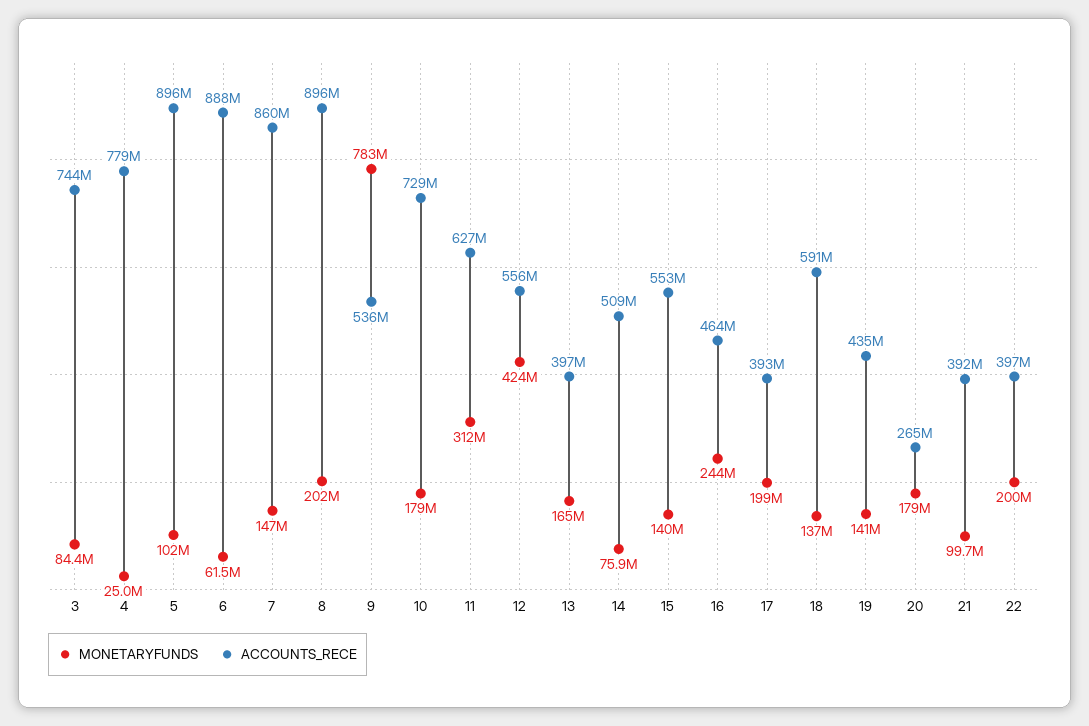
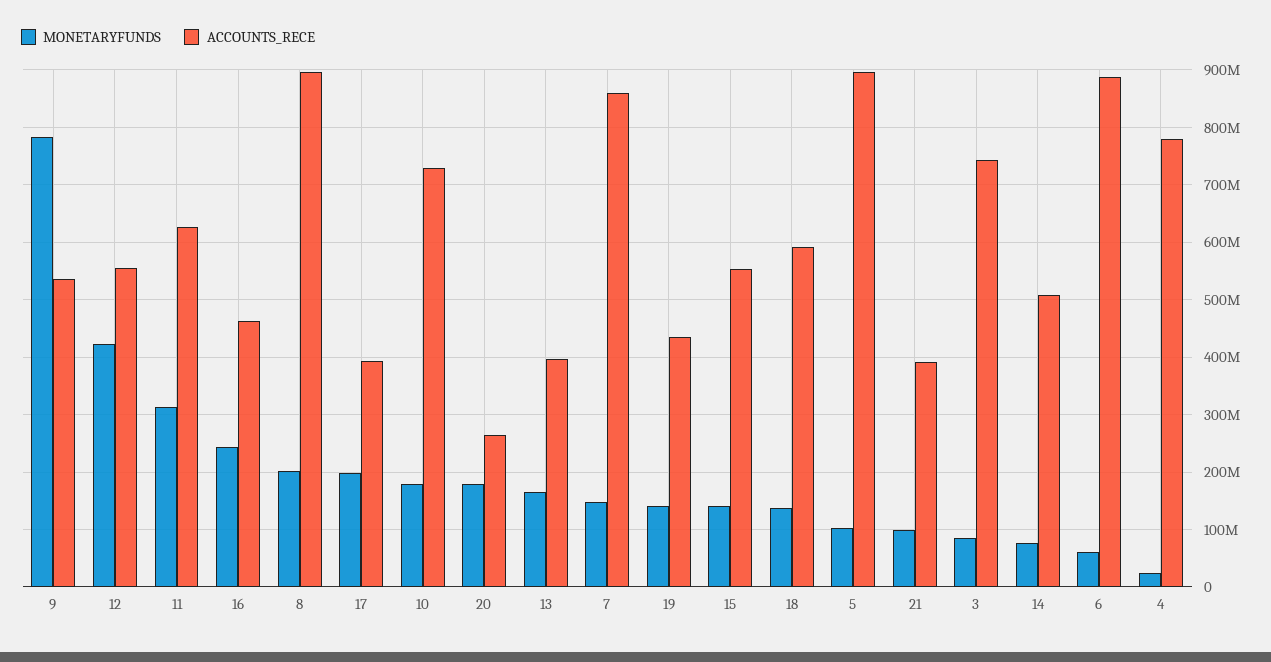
MONETARYFUNDS, 22: 200000000 -> none
ACCOUNTS_RECE, 22: 397000000 -> none

